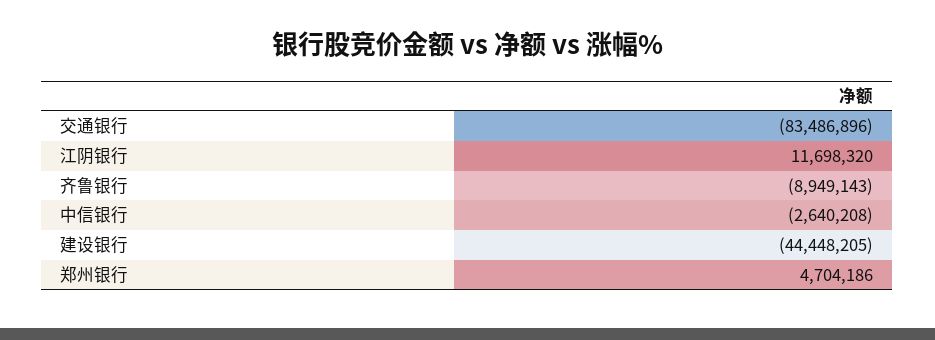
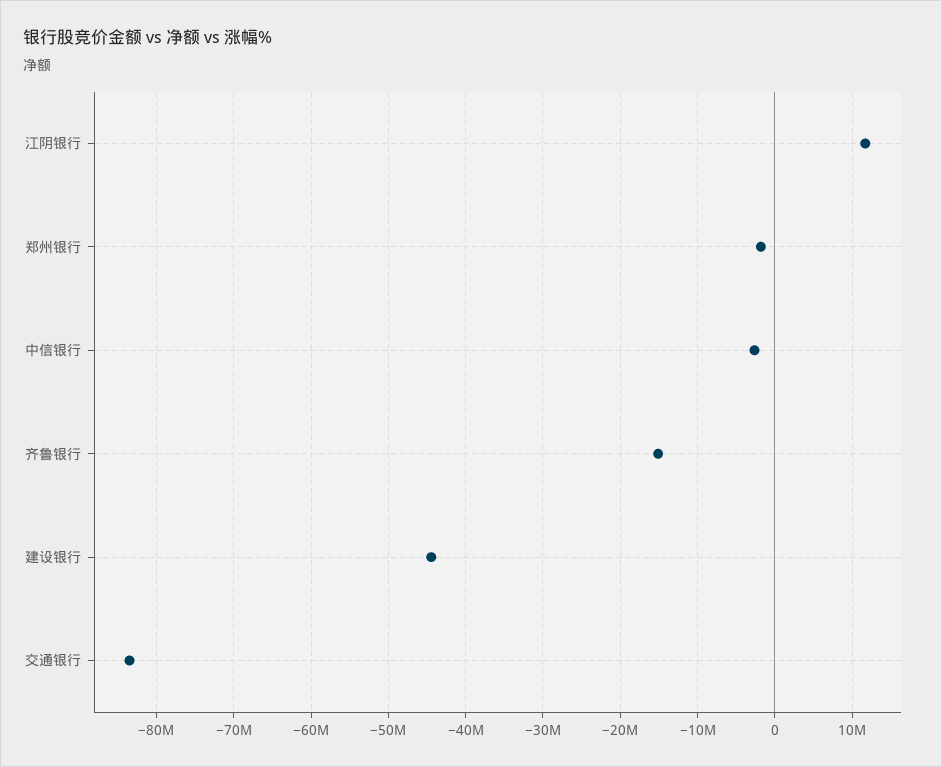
齐鲁银行: -8949143 -> -15000000
郑州银行: 4704186 -> -2000000

